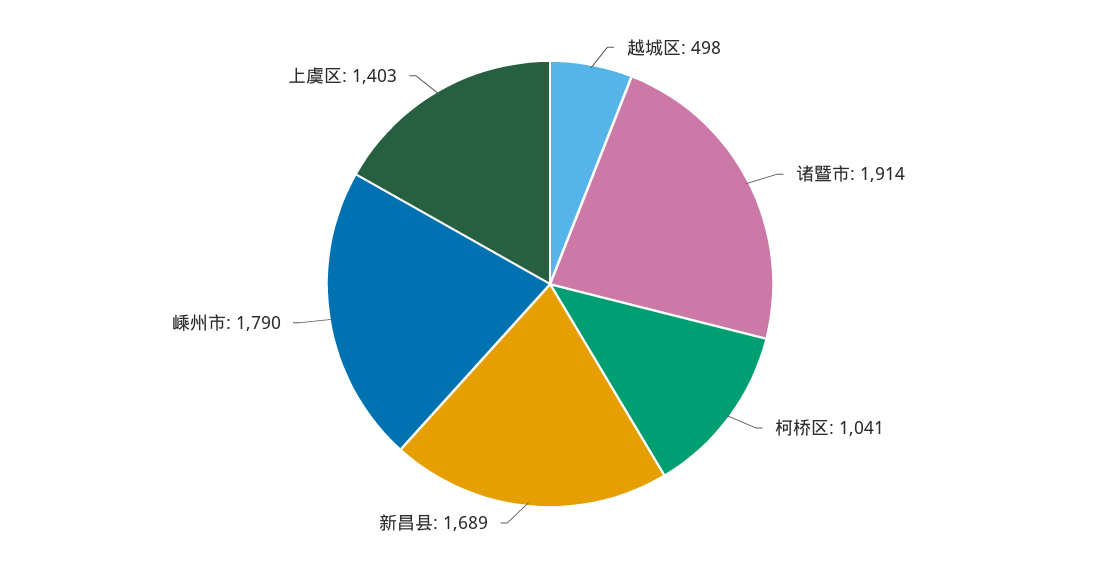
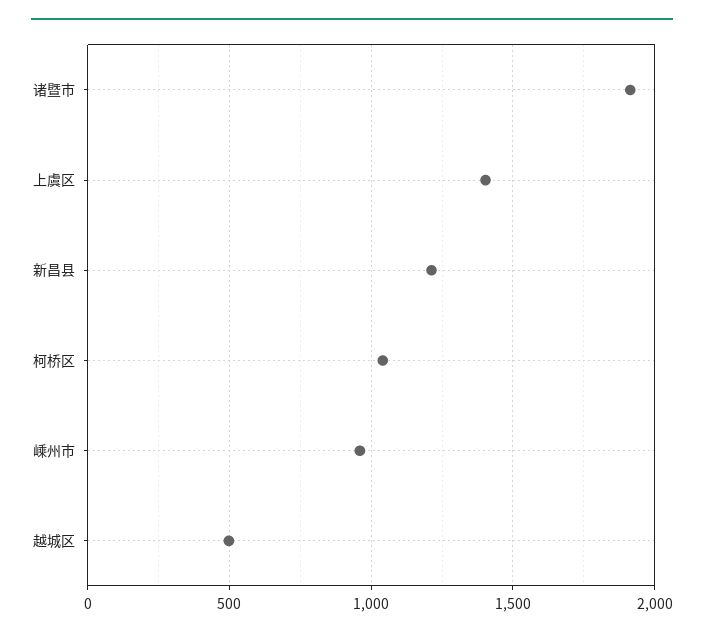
新昌县: 1689 -> 1200
嵊州市: 1790 -> 950

